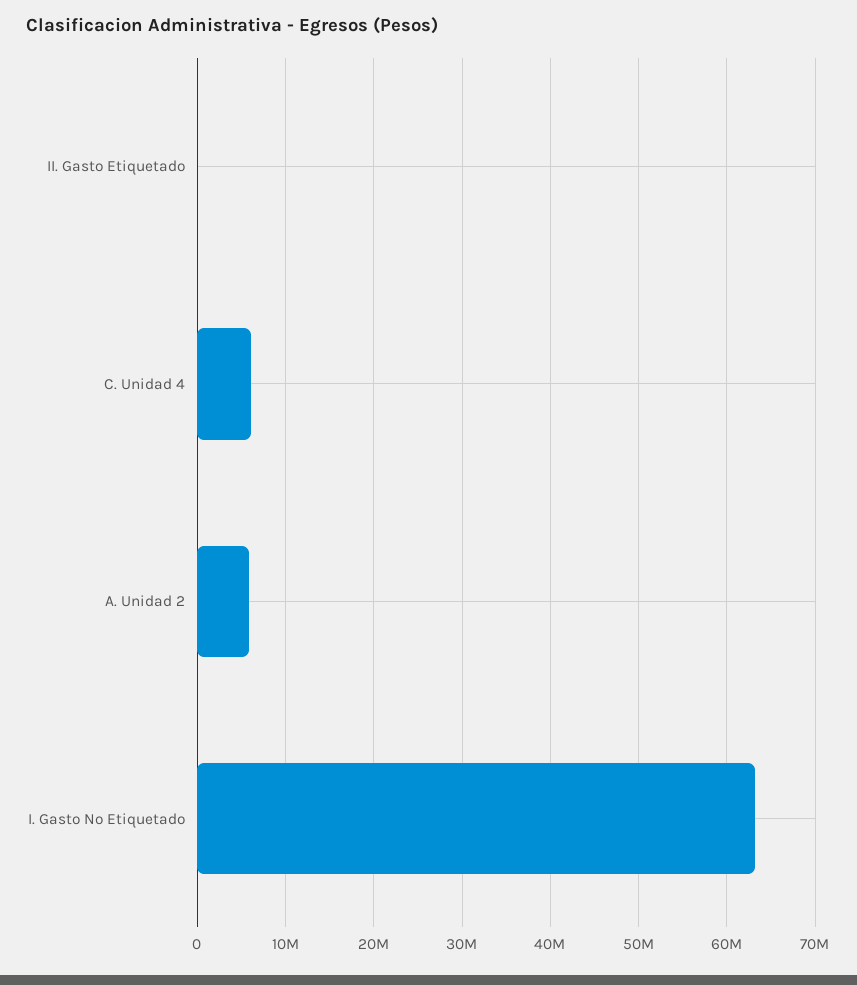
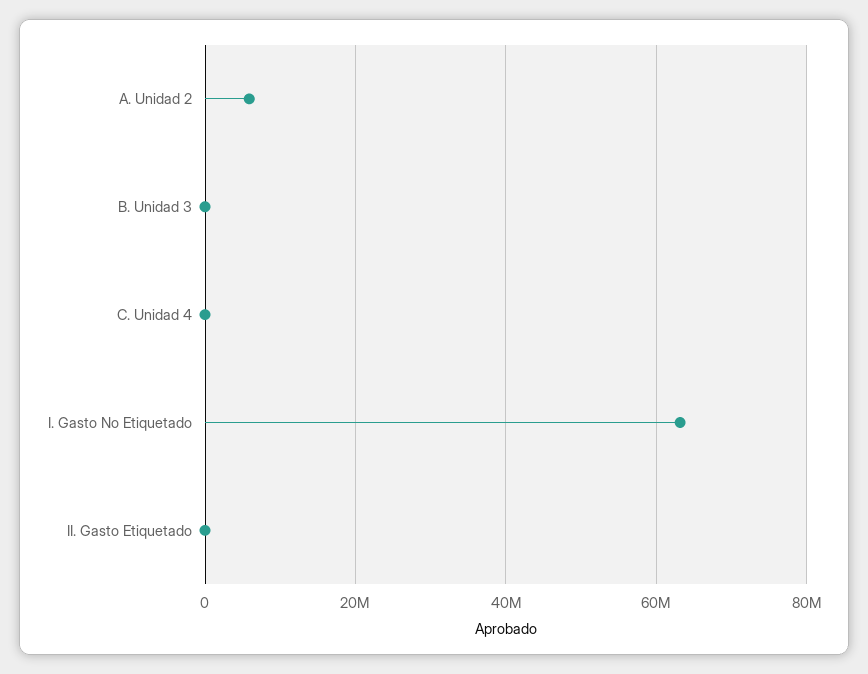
C. Unidad 4: 6000000 -> 0
B. Unidad 3: none -> 0

